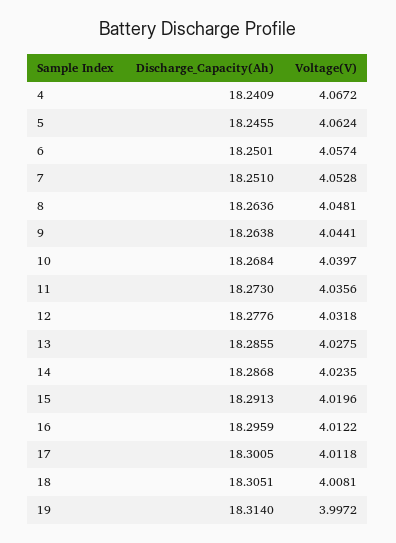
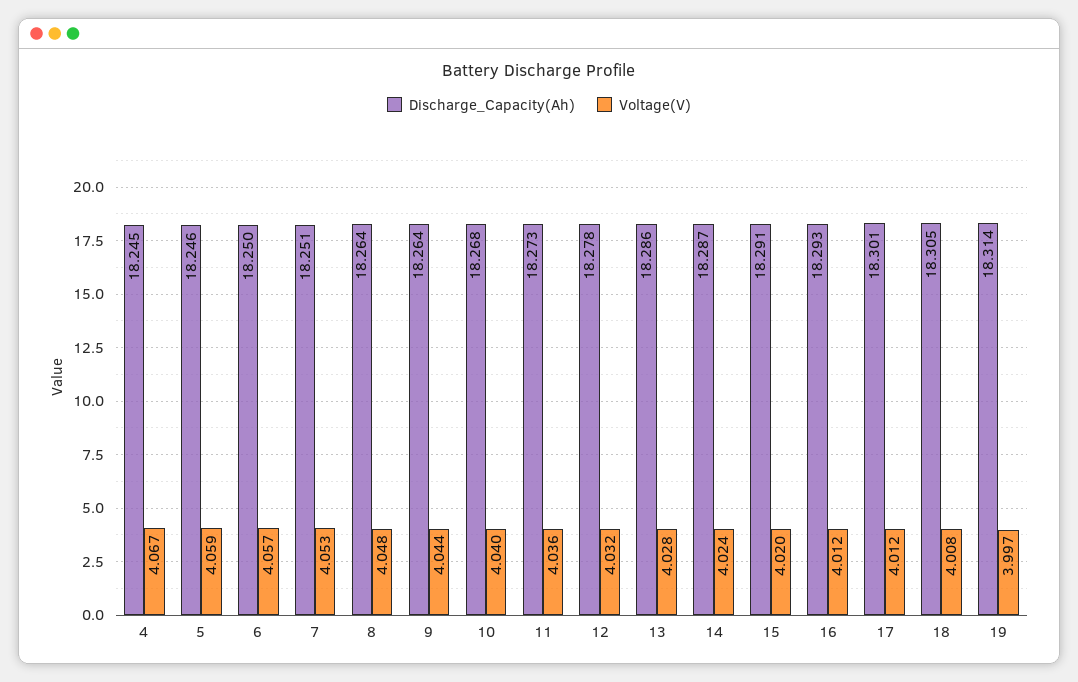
Discharge_Capacity(Ah), 4: 18.2409 -> 18.245
Voltage(V), 5: 4.0624 -> 4.059
Discharge_Capacity(Ah), 16: 18.2959 -> 18.293

